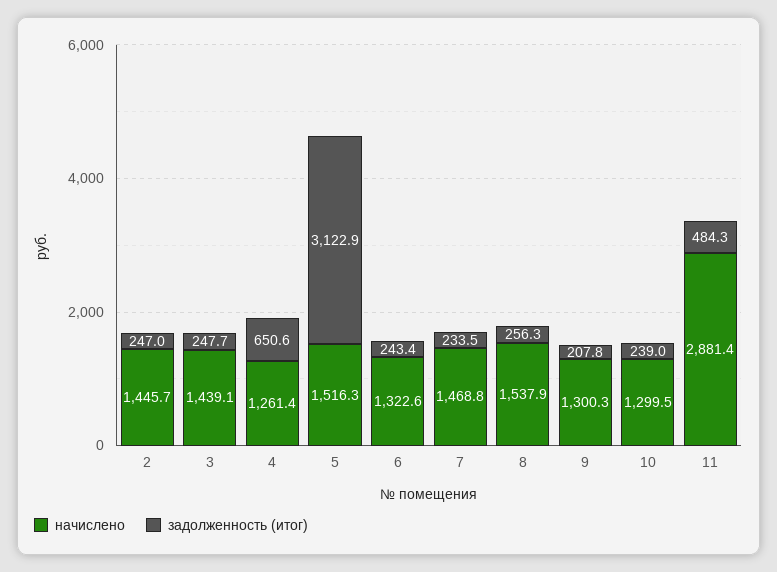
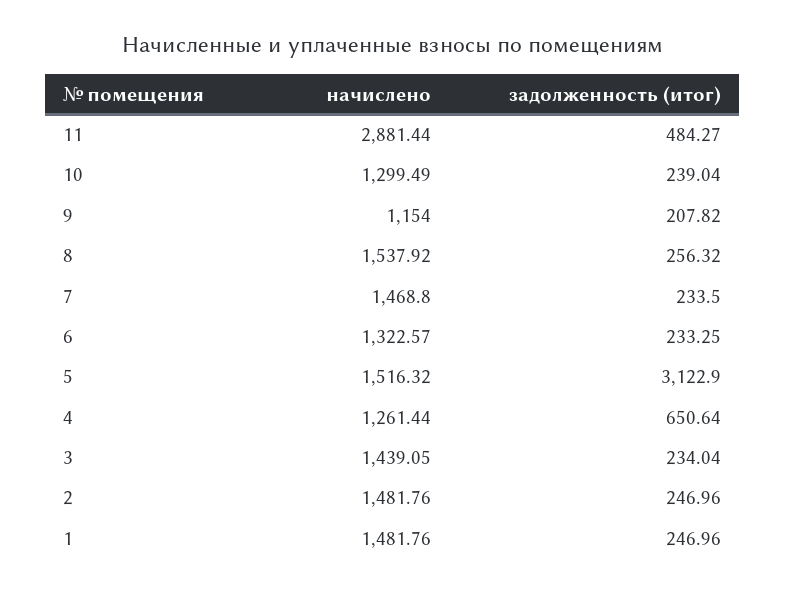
начислено, 2: 1445.7 -> 1481.76
задолженность (итог), 3: 247.7 -> 234.04
задолженность (итог), 6: 243.4 -> 233.25
начислено, 9: 1300.3 -> 1154
начислено, 1: none -> 1481.76
задолженность (итог), 1: none -> 246.96

